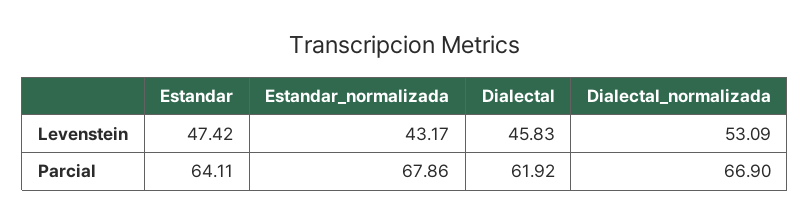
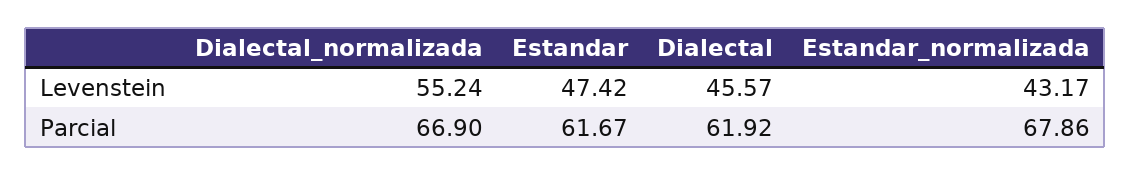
Dialectal, Levenstein: 45.83 -> 45.57
Dialectal_normalizada, Levenstein: 53.09 -> 55.24
Estandar, Parcial: 64.11 -> 61.67

